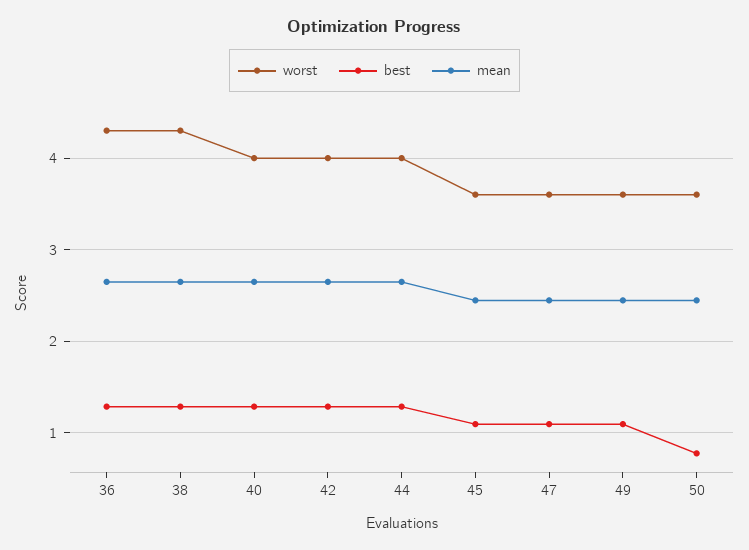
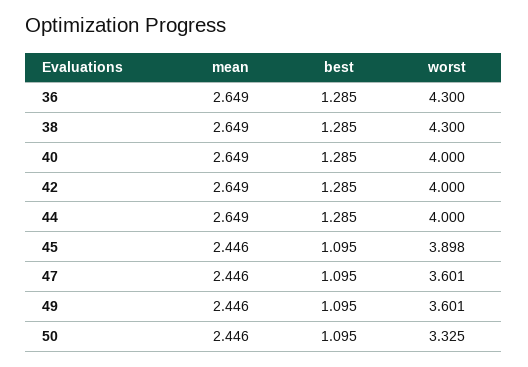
worst, 45: 3.6 -> 3.898
worst, 50: 3.6 -> 3.325
best, 50: 0.8 -> 1.095

